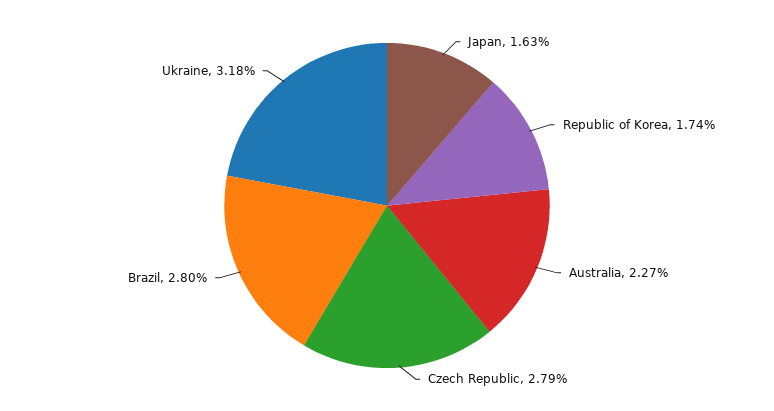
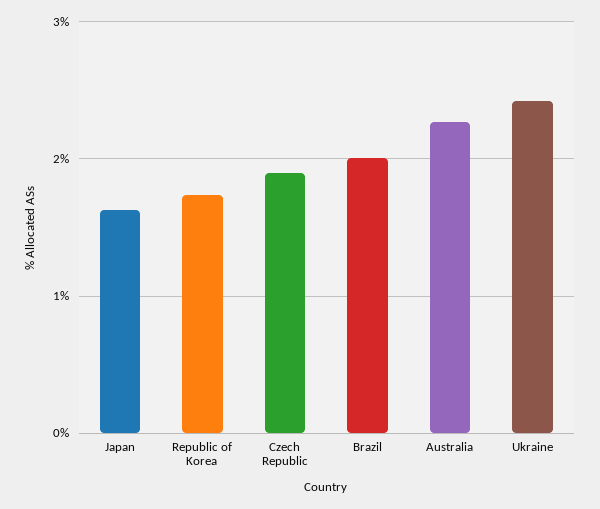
Czech Republic: 2.79 -> 1.9
Brazil: 2.8 -> 2
Ukraine: 3.18 -> 2.4

